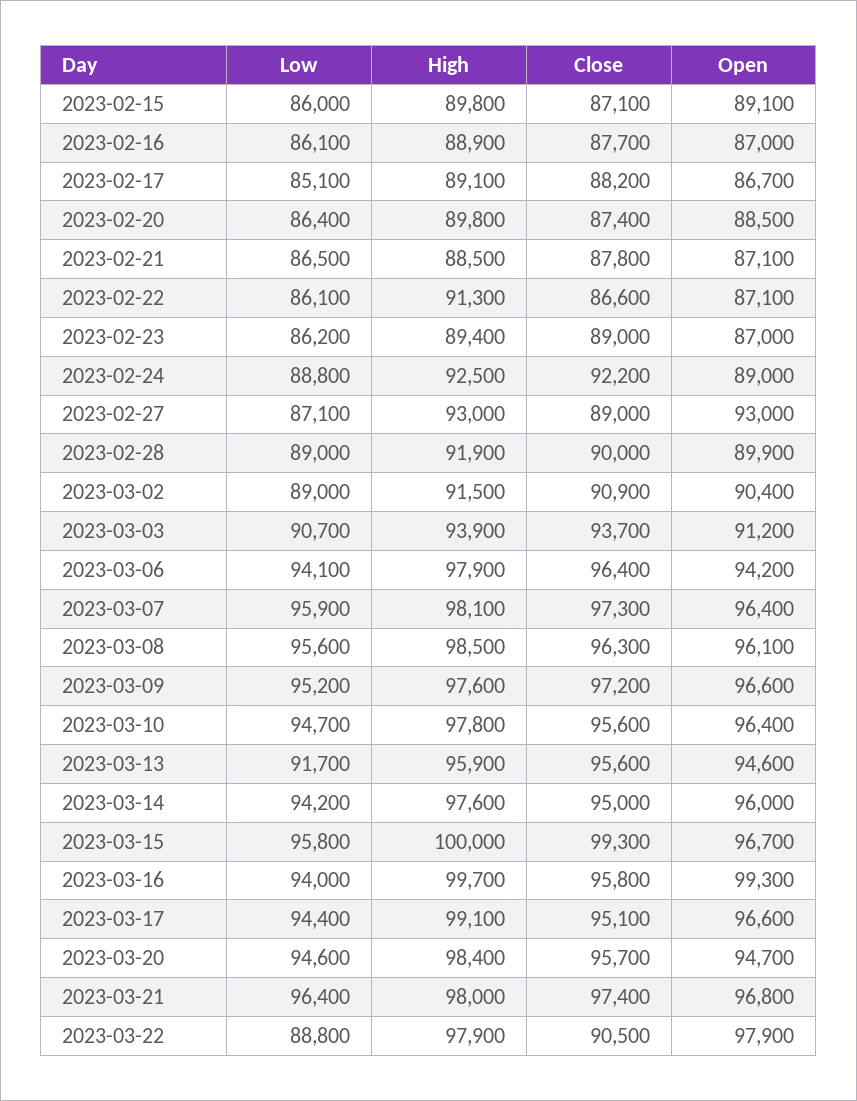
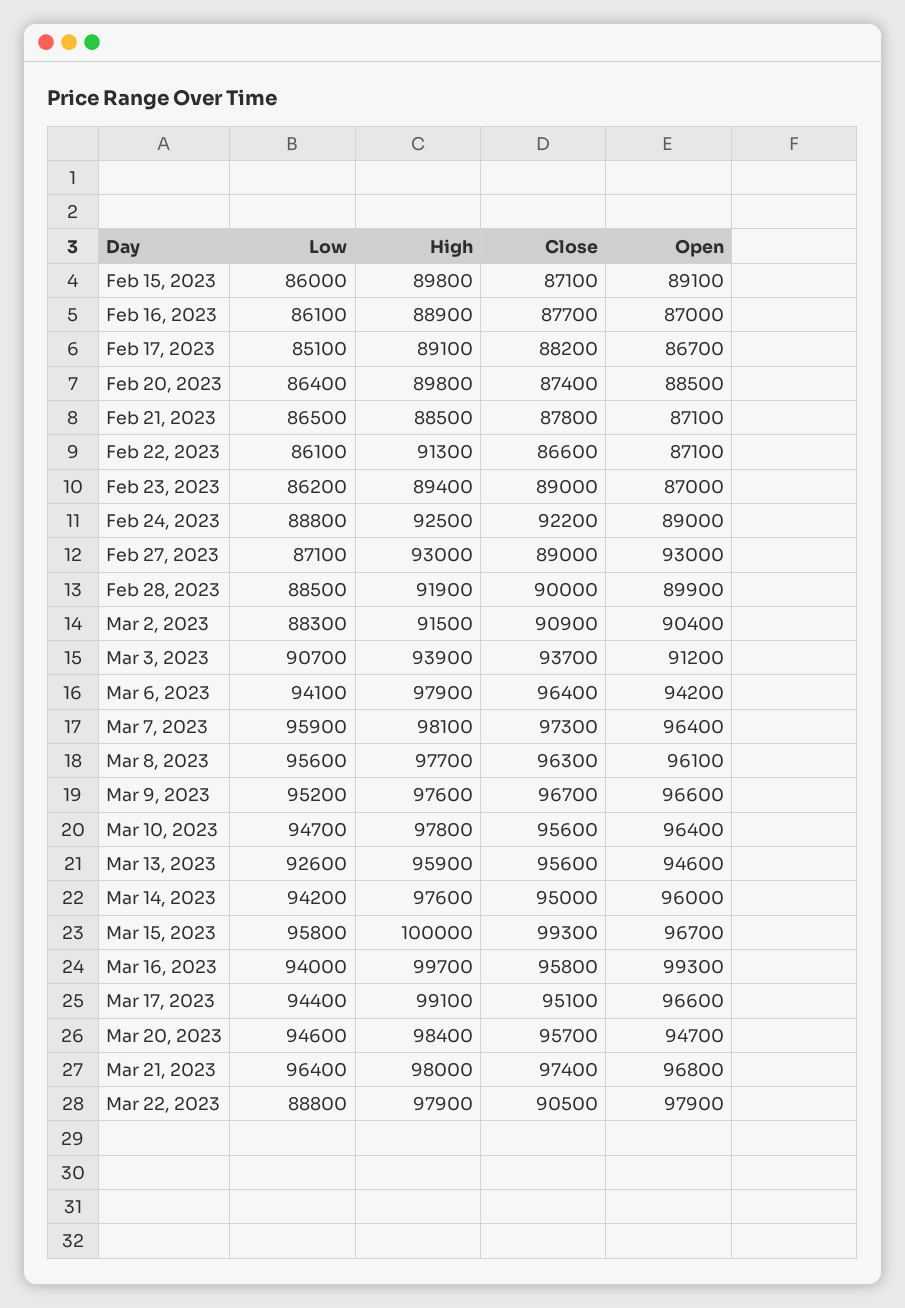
Low, 2023-02-28: 89000 -> 88500
Low, 2023-03-02: 89000 -> 88300
High, 2023-03-08: 98500 -> 97700
Close, 2023-03-09: 97200 -> 96700
Low, 2023-03-13: 91700 -> 92600

